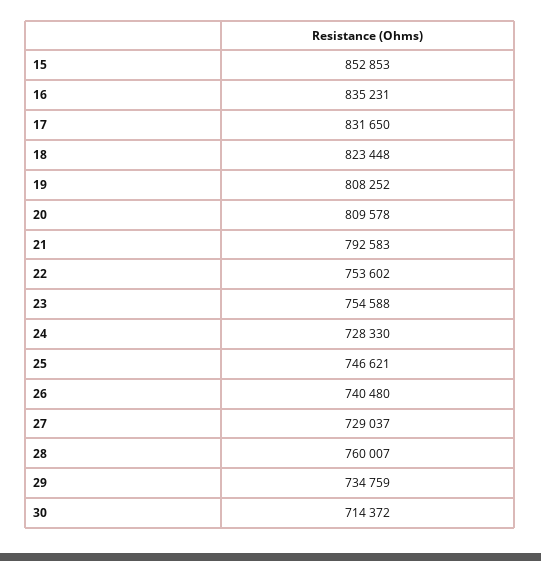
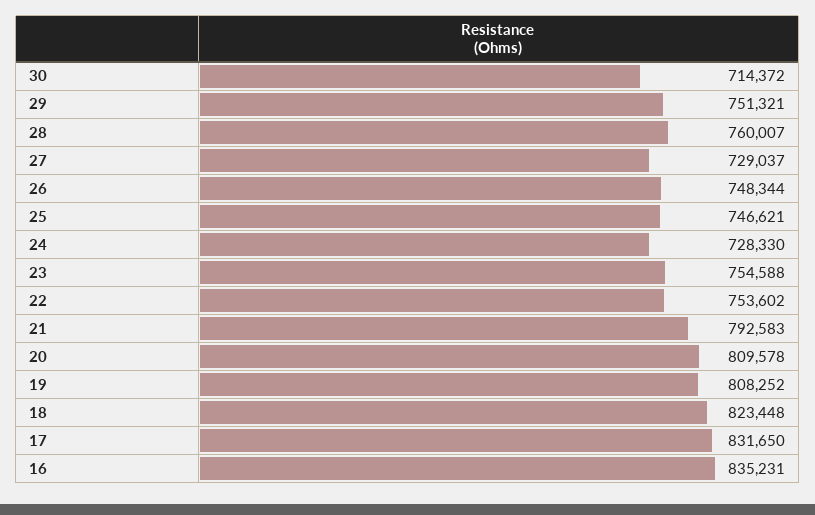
15: 852853 -> none
26: 740480 -> 748344
29: 734759 -> 751321

